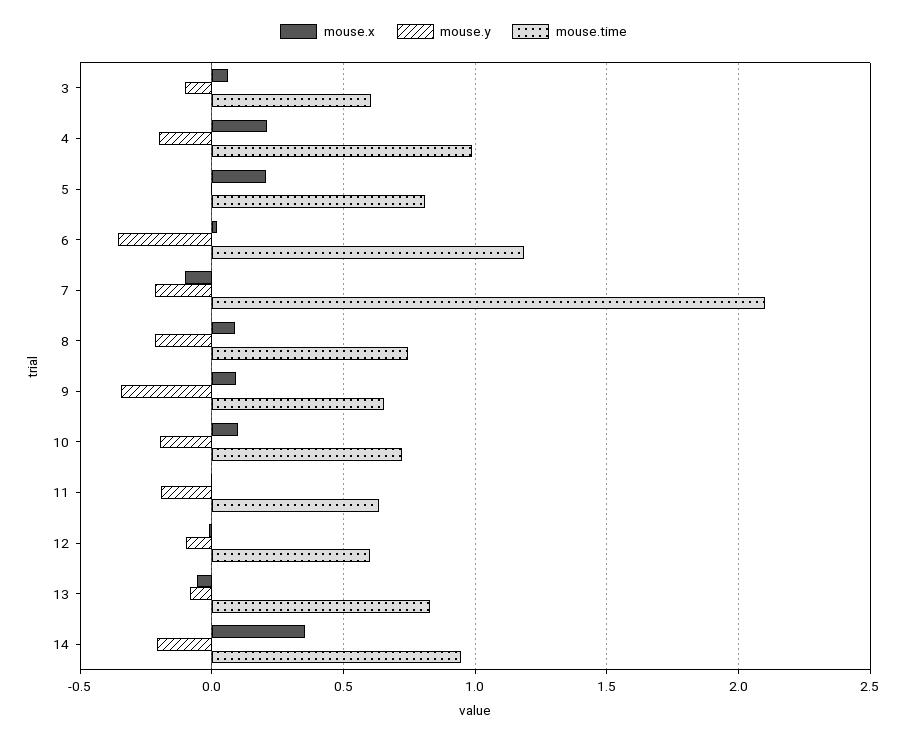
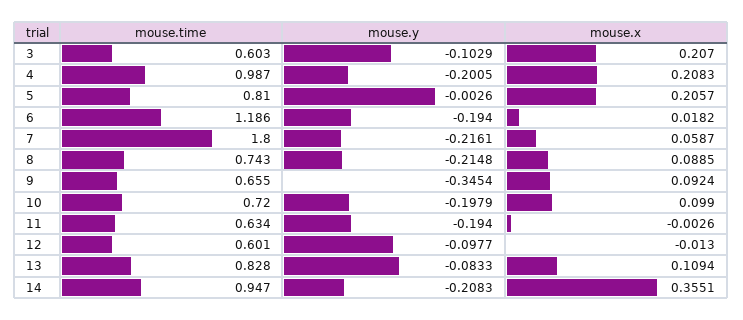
mouse.x, 3: 0.05 -> 0.207
mouse.y, 6: -0.35 -> -0.194
mouse.x, 7: -0.1 -> 0.0587
mouse.time, 7: 2.1 -> 1.8
mouse.x, 13: -0.05 -> 0.1094

